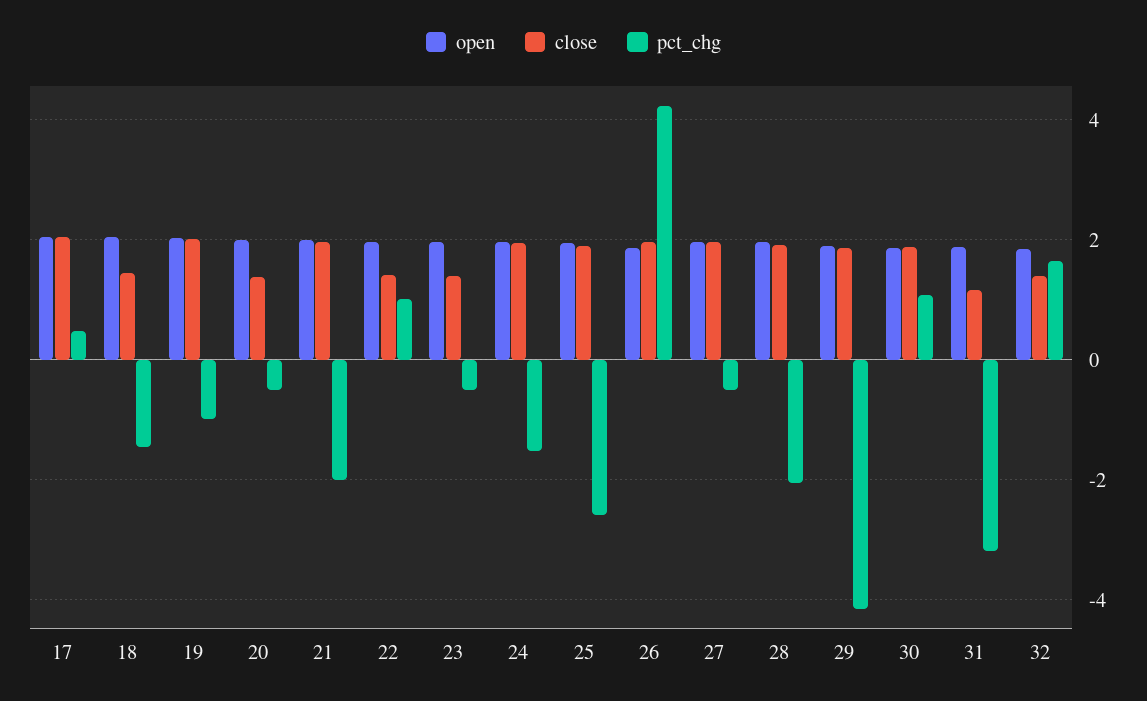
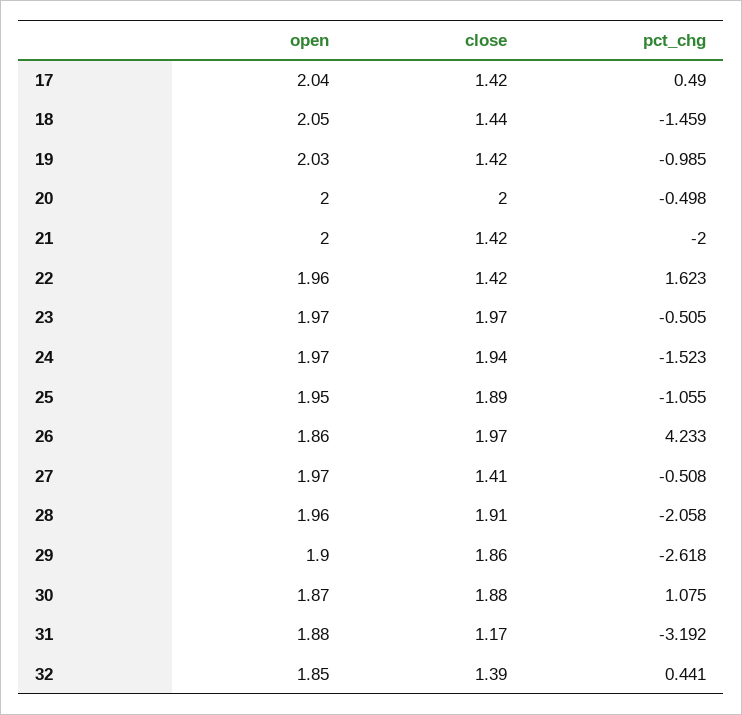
close, 17: 2 -> 1.42
close, 19: 2 -> 1.42
close, 20: 1.4 -> 2
close, 21: 2 -> 1.42
pct_chg, 22: 1 -> 1.623
close, 23: 1.4 -> 1.97
pct_chg, 25: -2.6 -> -1.055
close, 27: 2 -> 1.41
pct_chg, 29: -4.2 -> -2.618
pct_chg, 32: 1.6 -> 0.441

